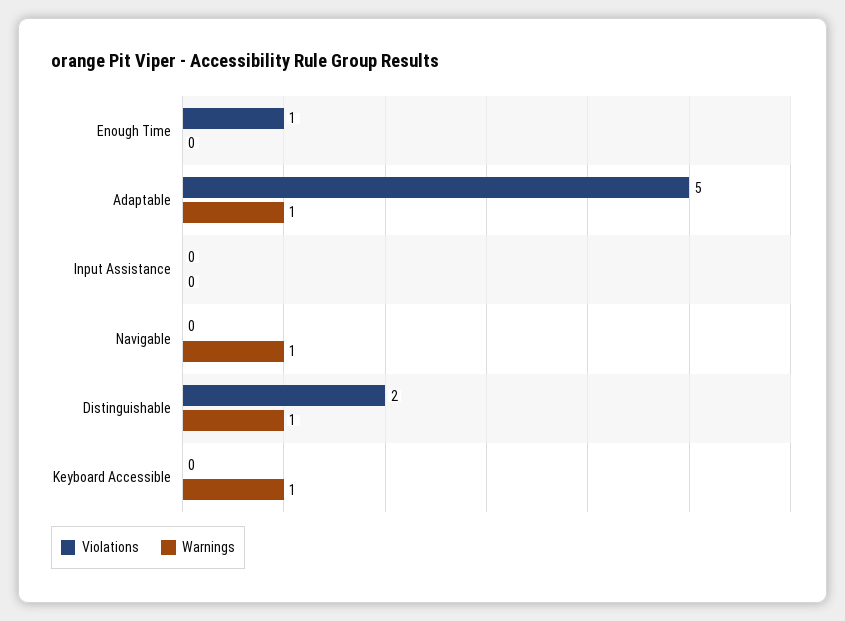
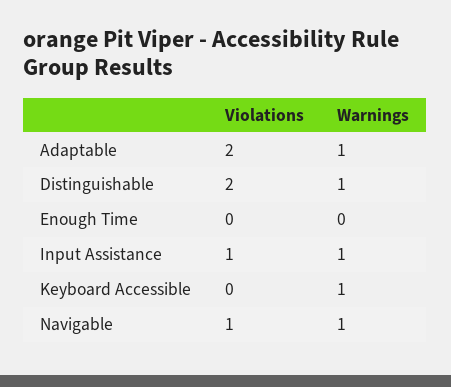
Violations, Enough Time: 1 -> 0
Violations, Adaptable: 5 -> 2
Violations, Input Assistance: 0 -> 1
Warnings, Input Assistance: 0 -> 1
Violations, Navigable: 0 -> 1

